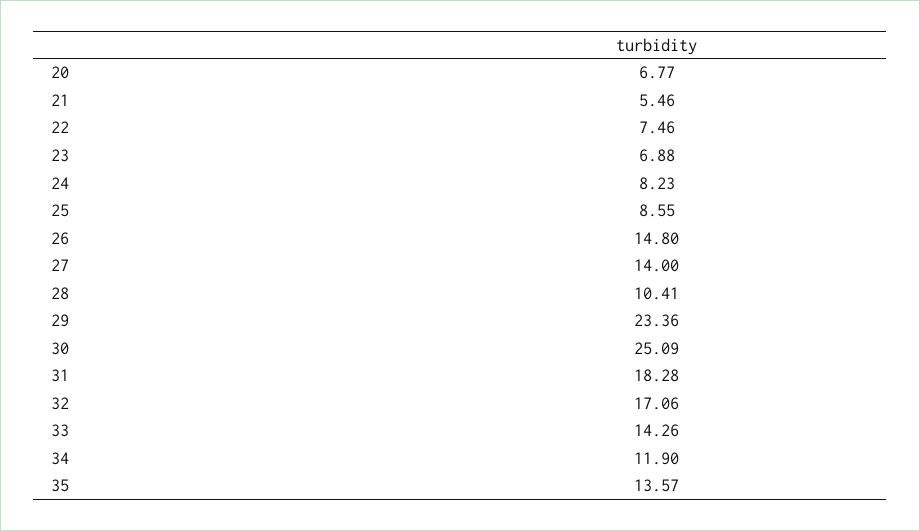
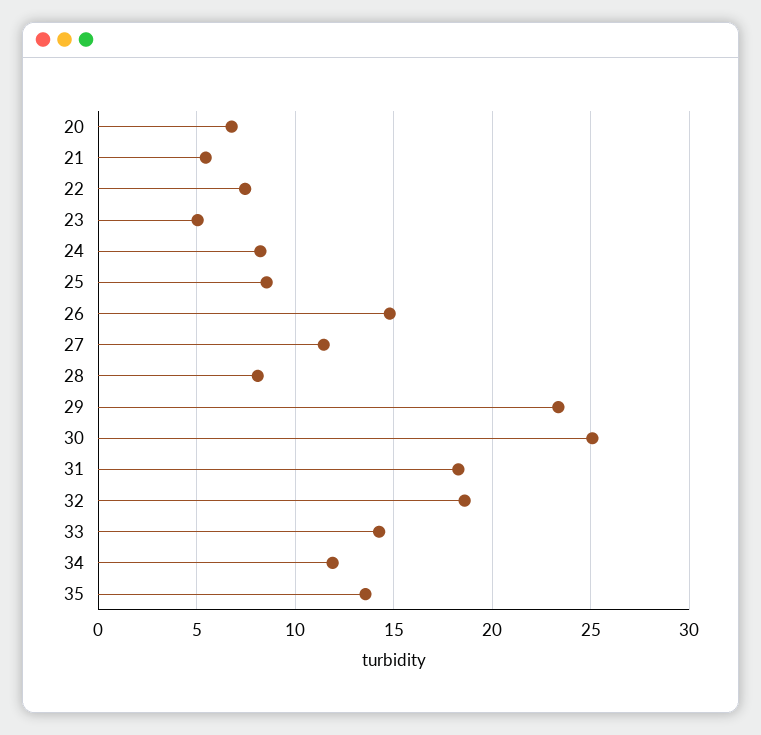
23: 6.88 -> 5
27: 14 -> 11.5
28: 10.41 -> 8
32: 17.06 -> 18.5

